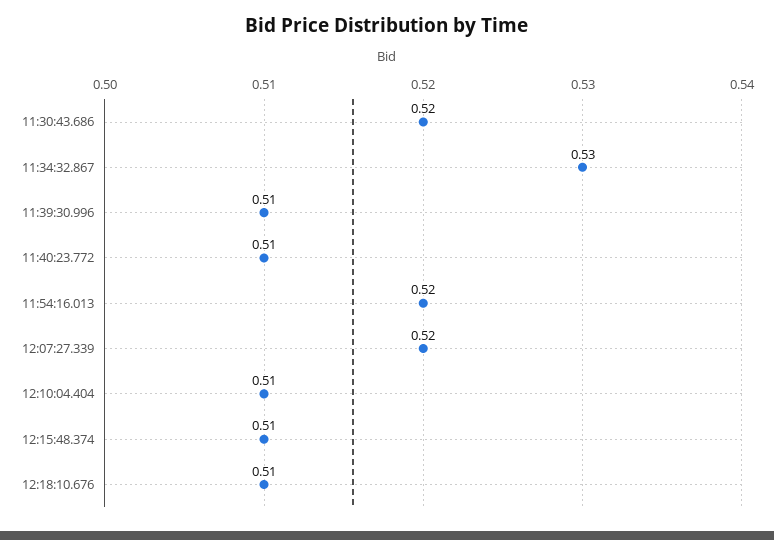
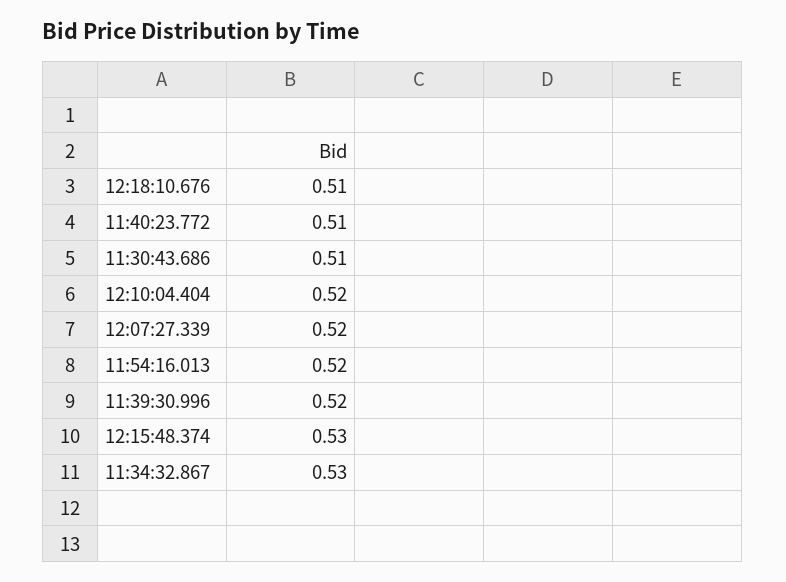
11:30:43.686: 0.52 -> 0.51
11:39:30.996: 0.51 -> 0.52
12:10:04.404: 0.51 -> 0.52
12:15:48.374: 0.51 -> 0.53

